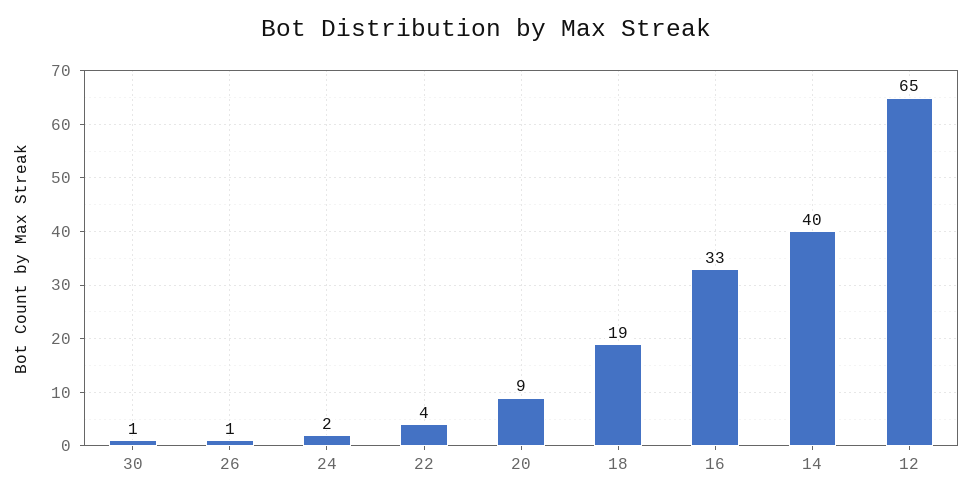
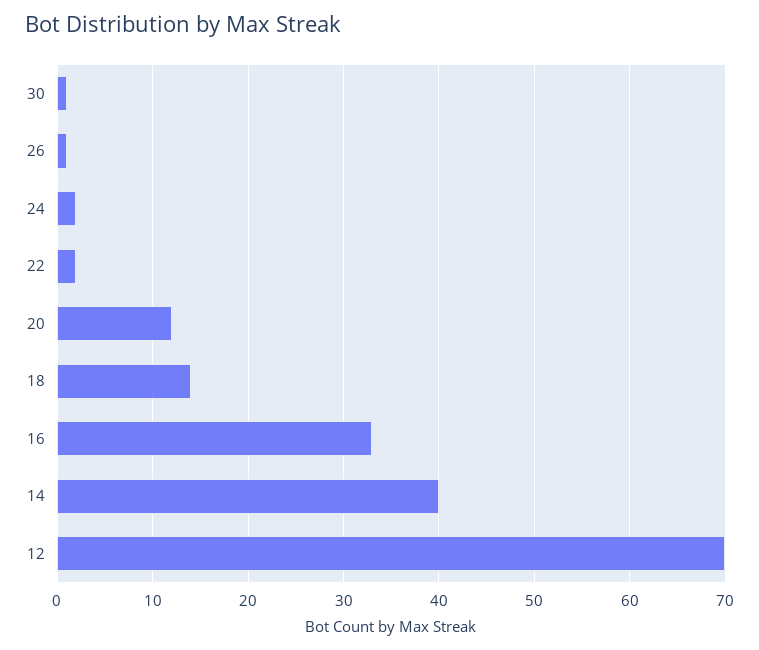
22: 4 -> 2
20: 9 -> 12
18: 19 -> 14
12: 65 -> 70

